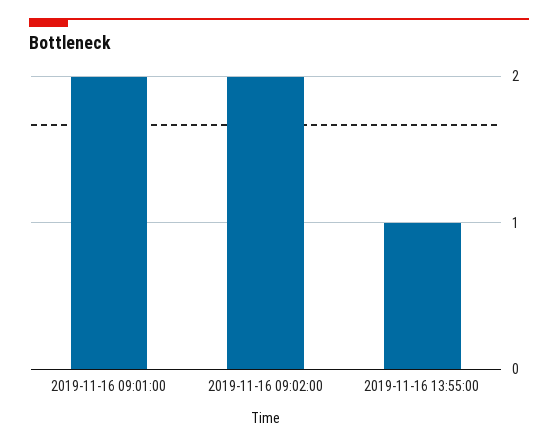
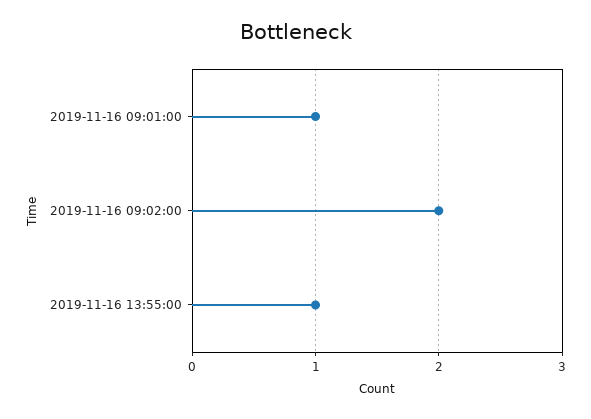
2019-11-16 09:01:00: 2 -> 1

